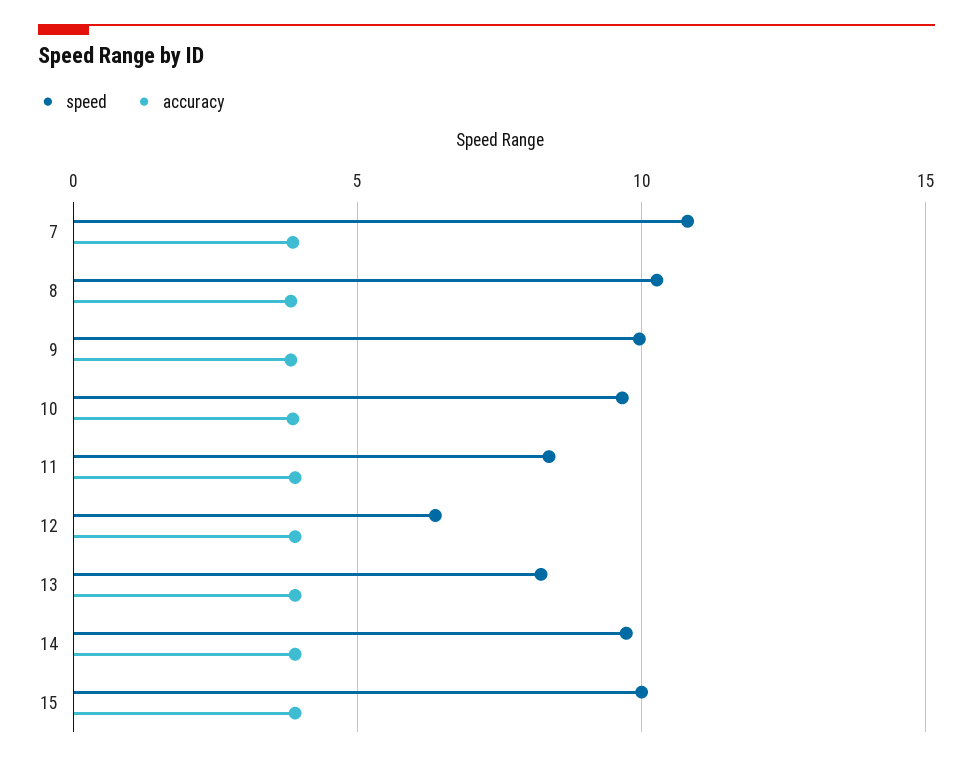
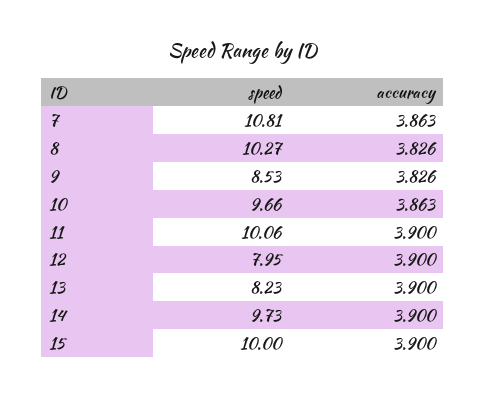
speed, 9: 10 -> 8.53
speed, 11: 8.5 -> 10.06
speed, 12: 6.5 -> 7.95

